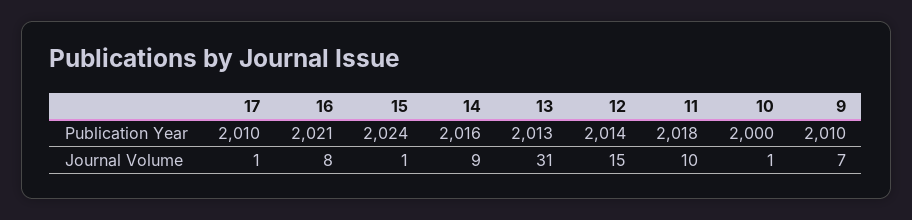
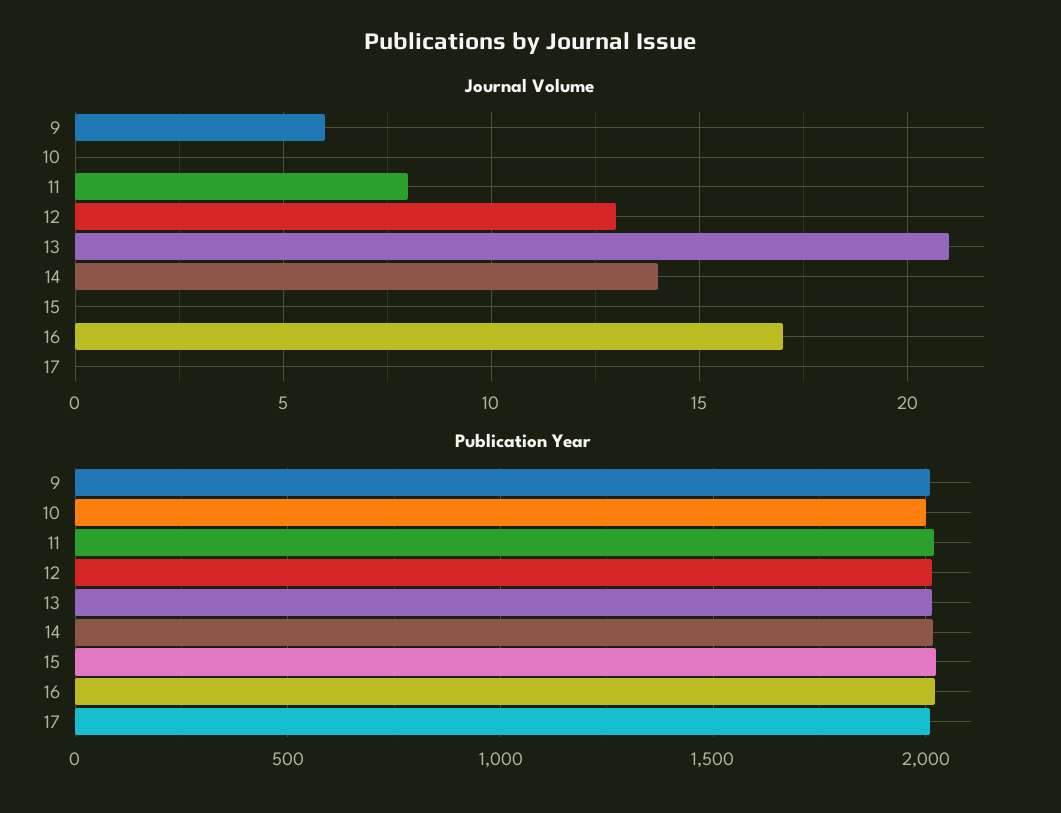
Journal Volume, 17: 1 -> 0
Journal Volume, 16: 8 -> 17
Journal Volume, 15: 1 -> 0
Journal Volume, 14: 9 -> 14
Journal Volume, 13: 31 -> 21
Journal Volume, 12: 15 -> 13
Journal Volume, 11: 10 -> 8
Journal Volume, 10: 1 -> 0
Journal Volume, 9: 7 -> 6

